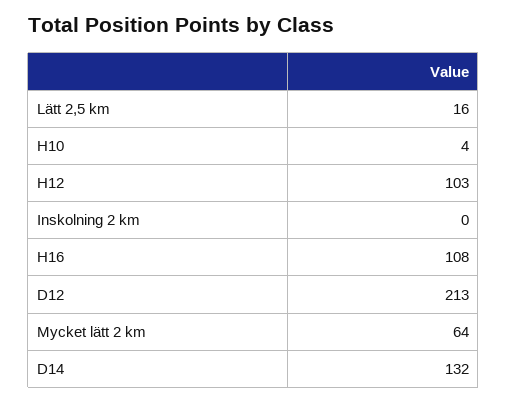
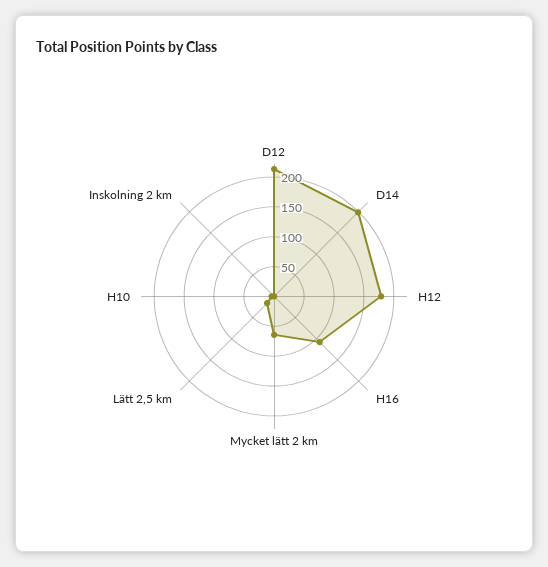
H12: 103 -> 175
D14: 132 -> 200

